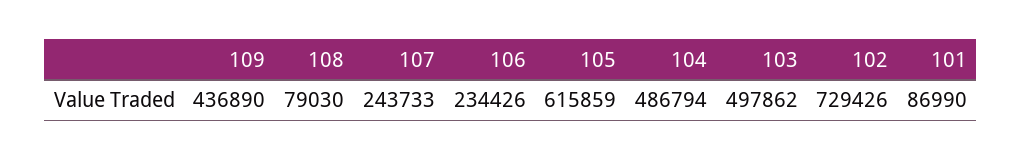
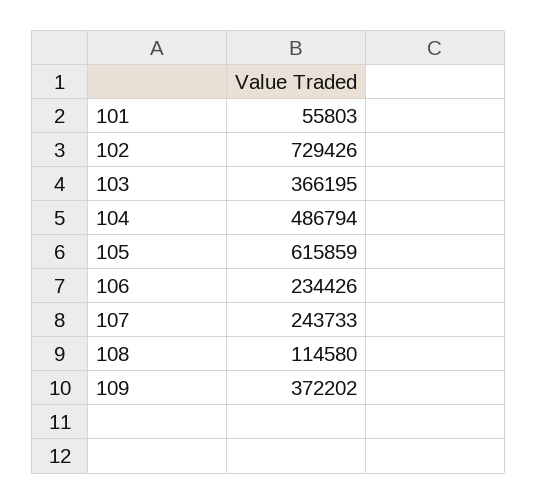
109: 436890 -> 372202
108: 79030 -> 114580
103: 497862 -> 366195
101: 86990 -> 55803

